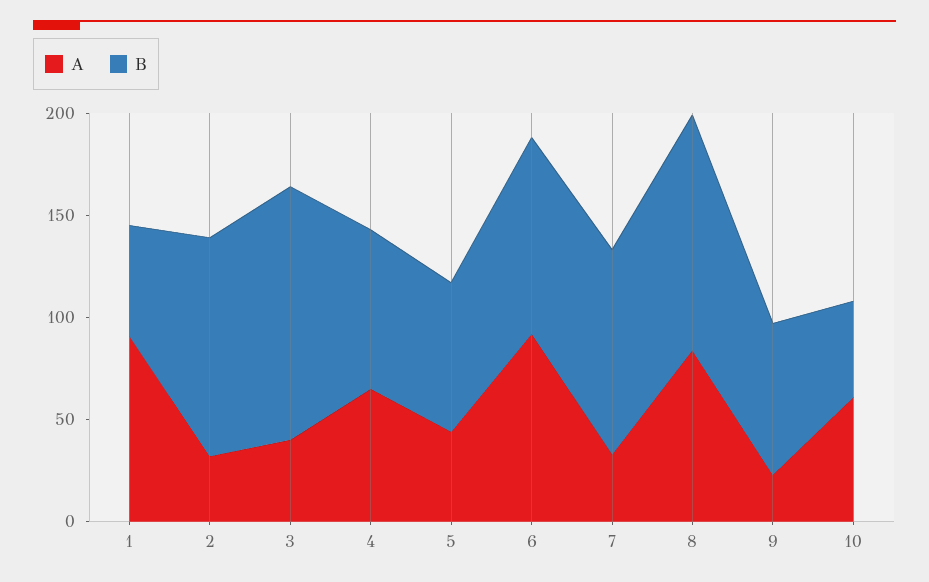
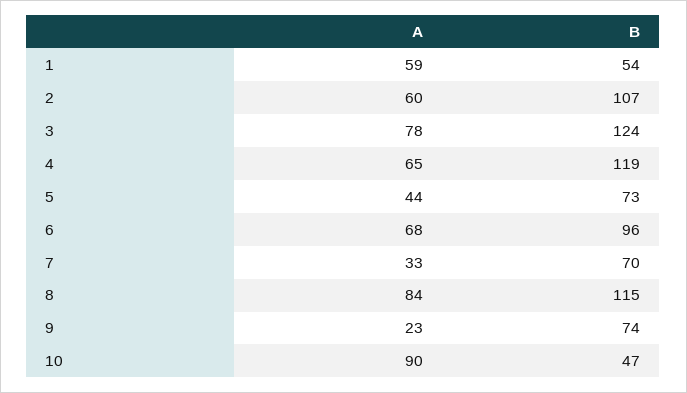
A, 1: 90 -> 59
A, 2: 30 -> 60
A, 3: 40 -> 78
B, 4: 80 -> 119
A, 6: 90 -> 68
B, 7: 100 -> 70
A, 10: 60 -> 90

